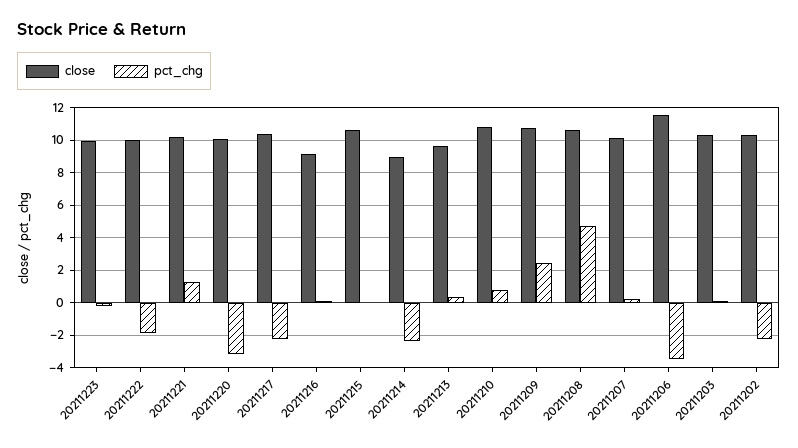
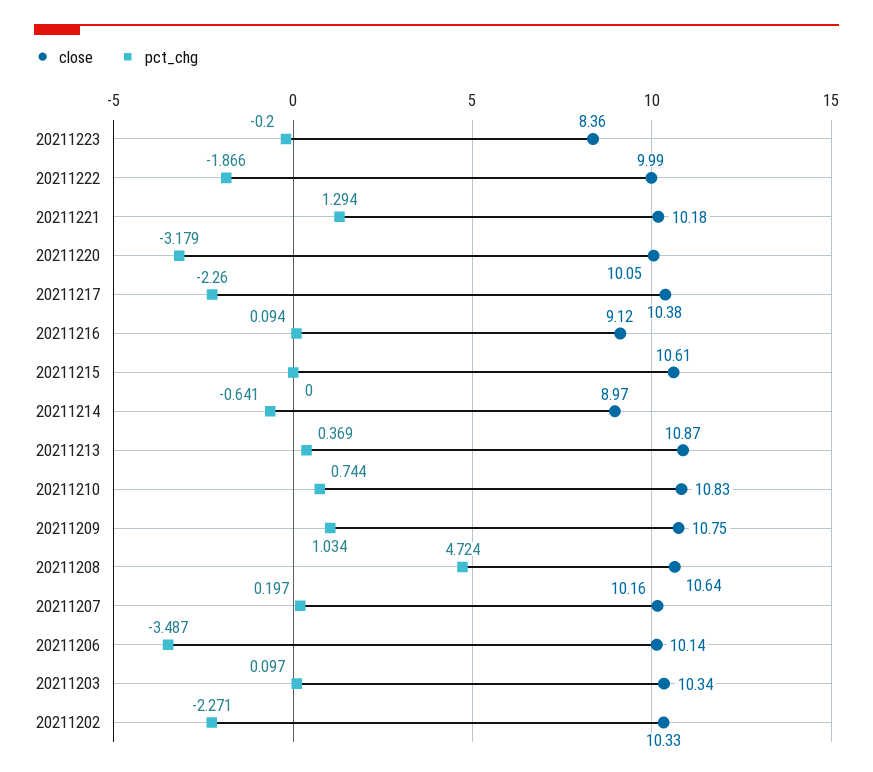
close, 20211223: 10 -> 8.36
pct_chg, 20211214: -2.5 -> -0.641
close, 20211213: 9.5 -> 10.87
pct_chg, 20211209: 2.5 -> 1.034
close, 20211206: 11.5 -> 10.14

